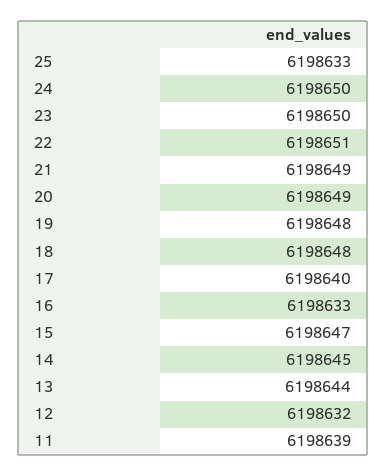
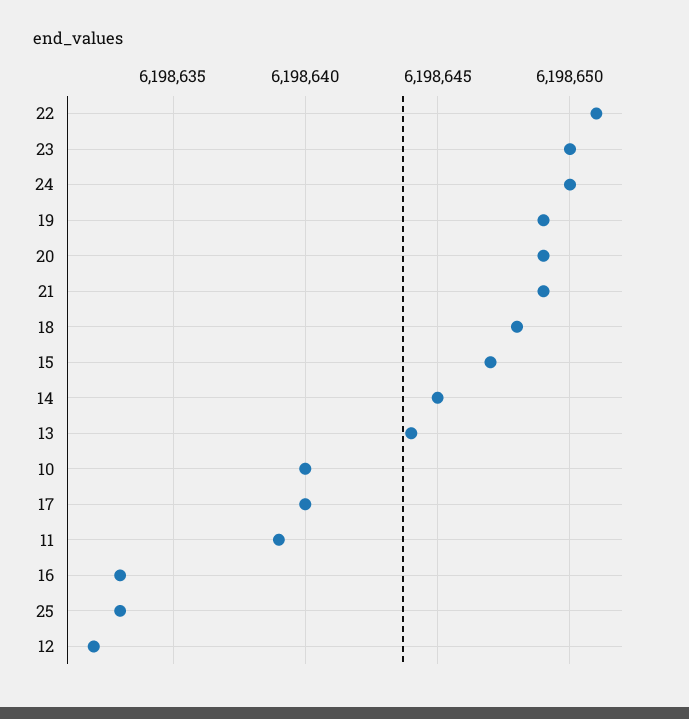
19: 6198648 -> 6198649
10: none -> 6198640

